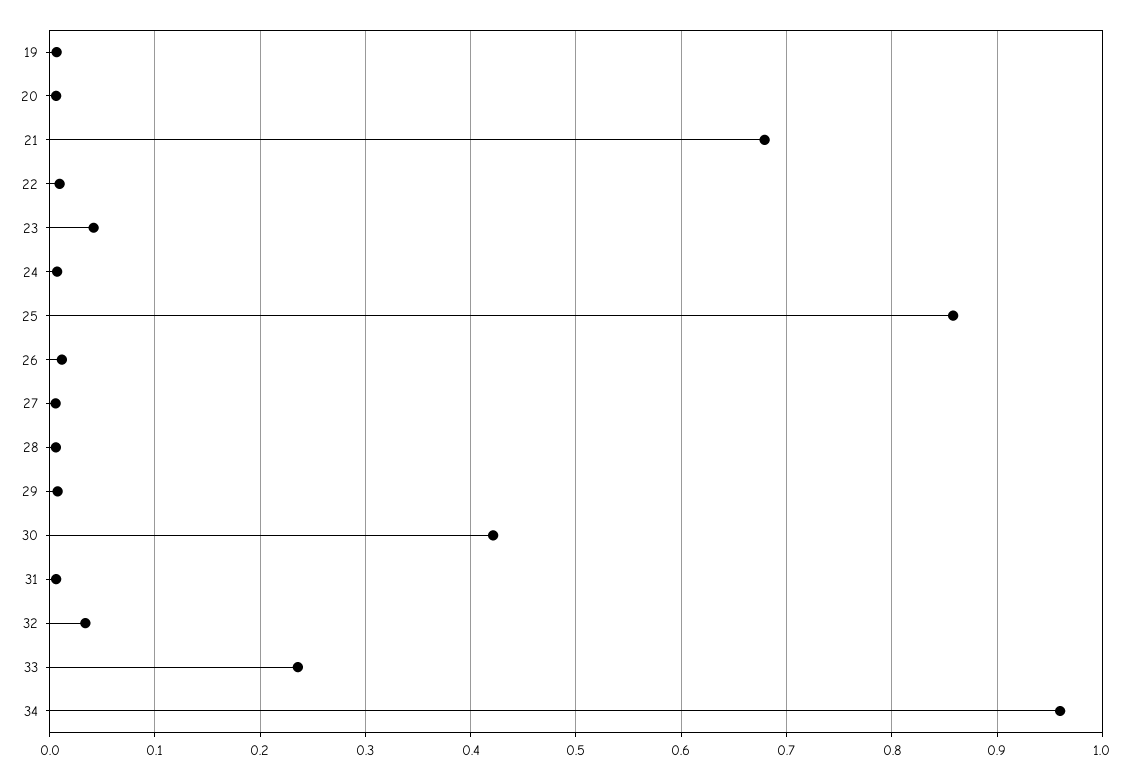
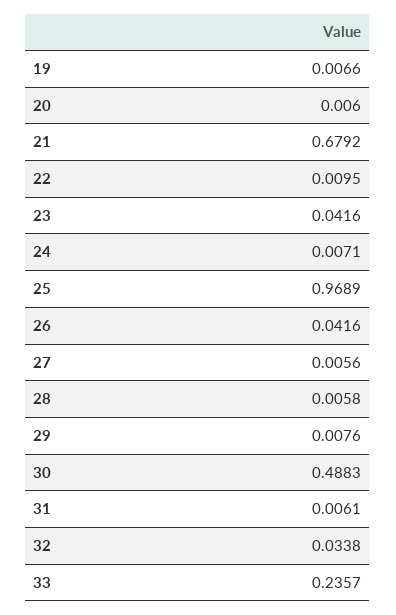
25: 0.86 -> 0.9689
26: 0.01 -> 0.0416
30: 0.42 -> 0.4883
34: 0.96 -> none

